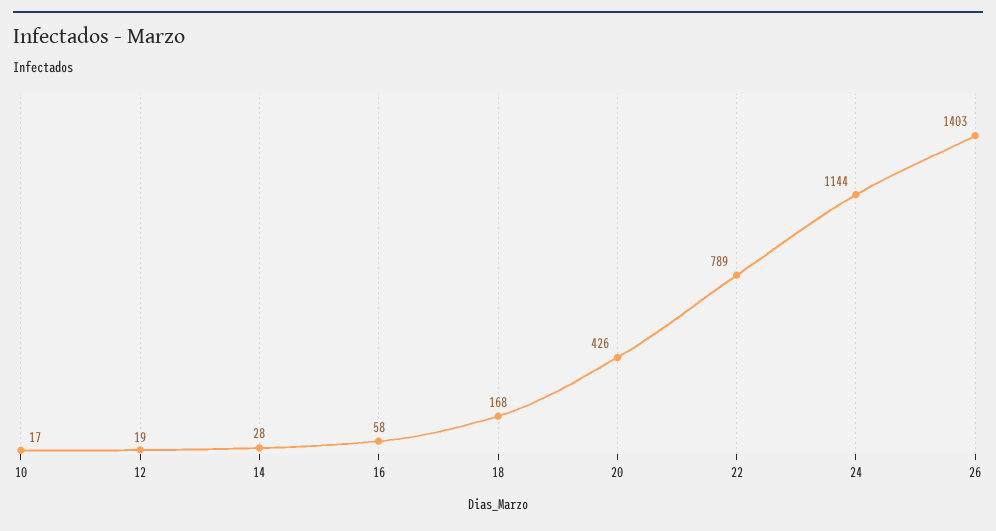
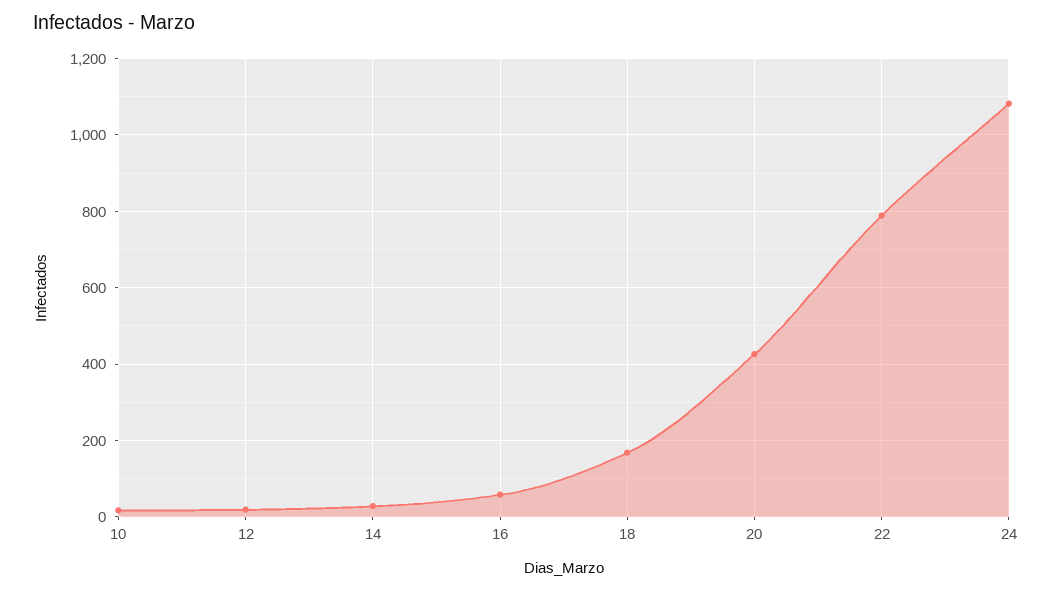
24: 1144 -> 1080
26: 1403 -> none

